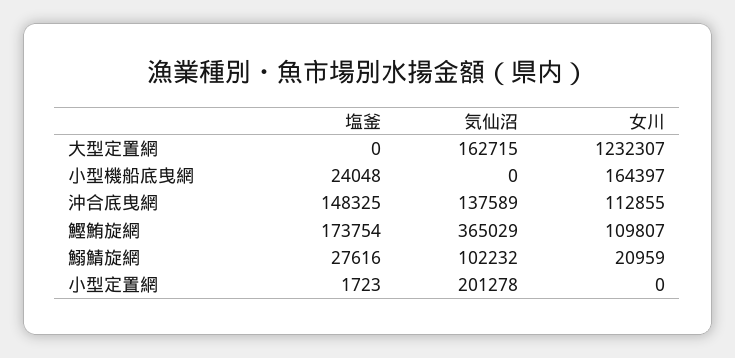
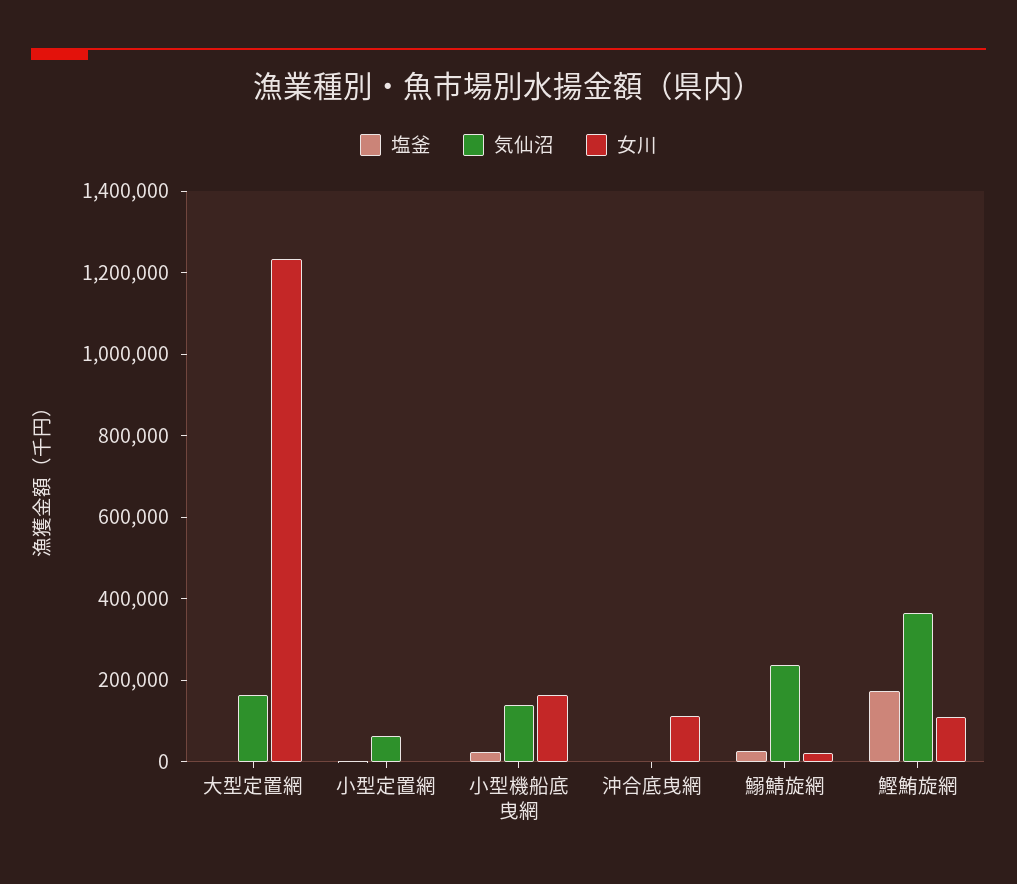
気仙沼, 小型機船底曳網: 0 -> 150000
塩釜, 沖合底曳網: 148325 -> 0
気仙沼, 沖合底曳網: 137589 -> 0
気仙沼, 鰯鯖旋網: 102232 -> 250000
気仙沼, 小型定置網: 201278 -> 50000

